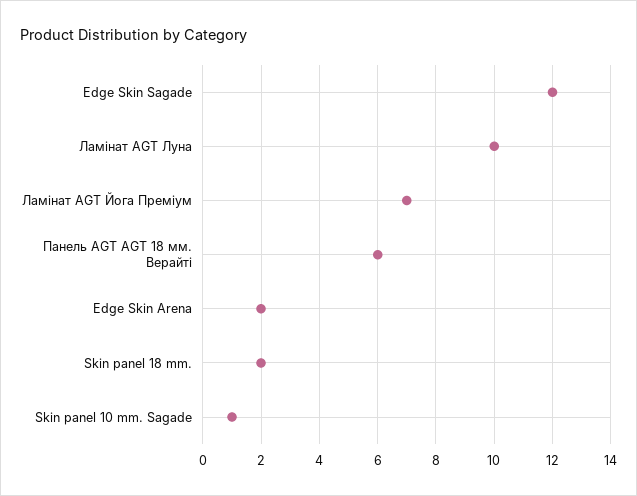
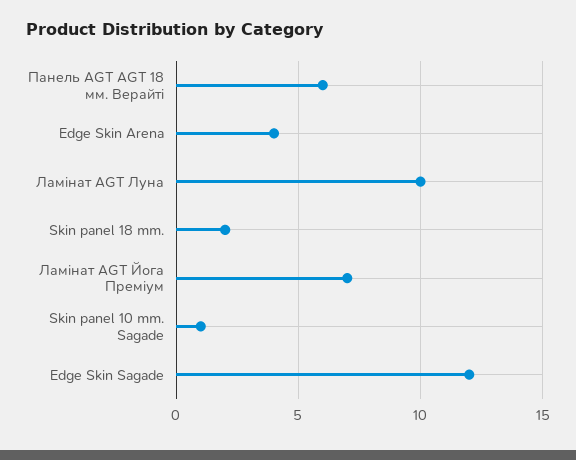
Edge Skin Arena: 2 -> 4

